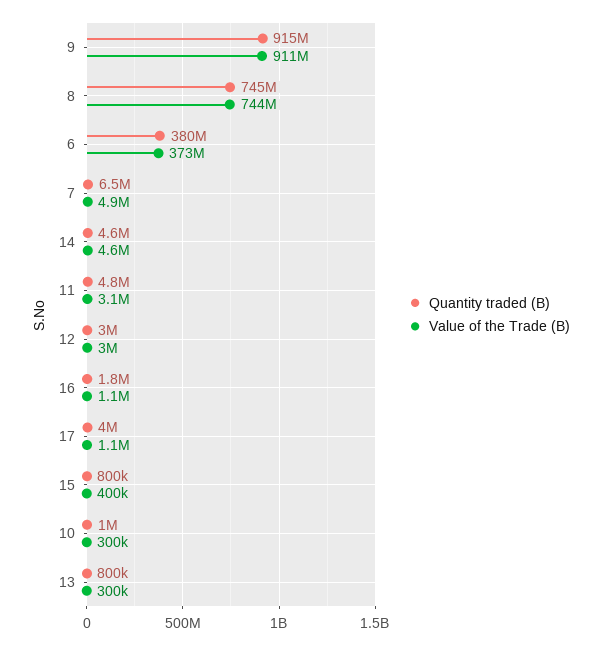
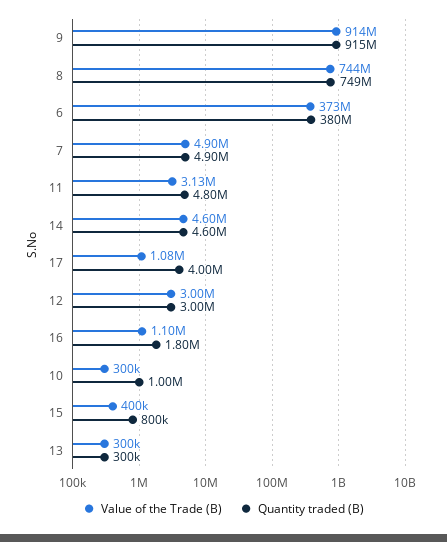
Value of the Trade (B), 9: 911000000 -> 914000000
Quantity traded (B), 8: 745000000 -> 749000000
Quantity traded (B), 7: 6500000 -> 4900000
Quantity traded (B), 13: 800000 -> 300000

